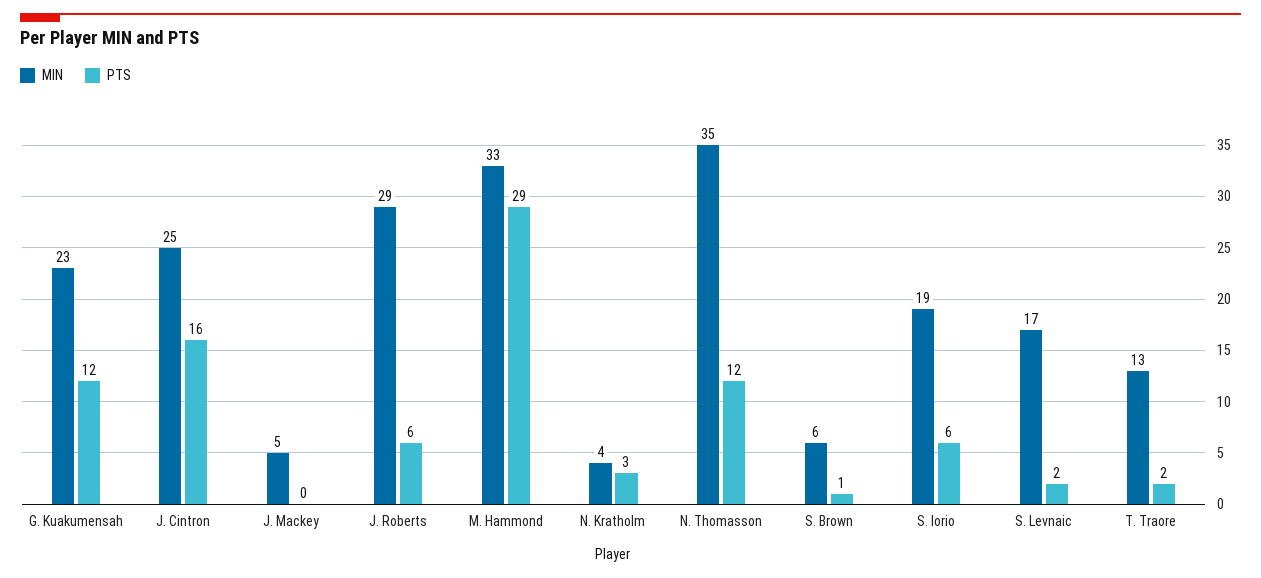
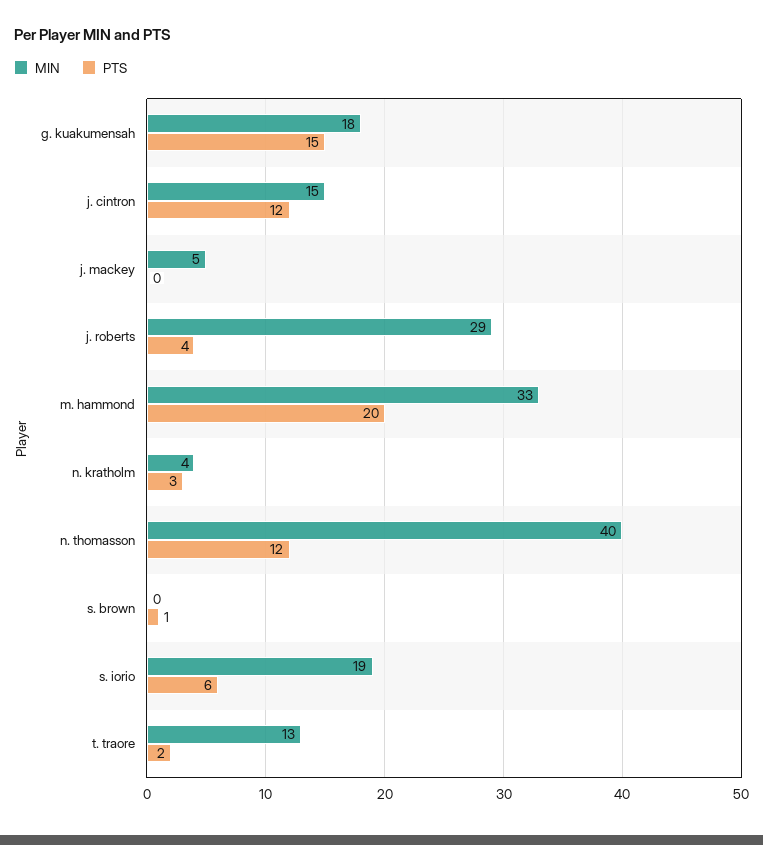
MIN, G. Kuakumensah: 23 -> 18
PTS, G. Kuakumensah: 12 -> 15
MIN, J. Cintron: 25 -> 15
PTS, J. Cintron: 16 -> 12
PTS, J. Roberts: 6 -> 4
PTS, M. Hammond: 29 -> 20
MIN, N. Thomasson: 35 -> 40
MIN, S. Brown: 6 -> 0
MIN, S. Levnaic: 17 -> none
PTS, S. Levnaic: 2 -> none

